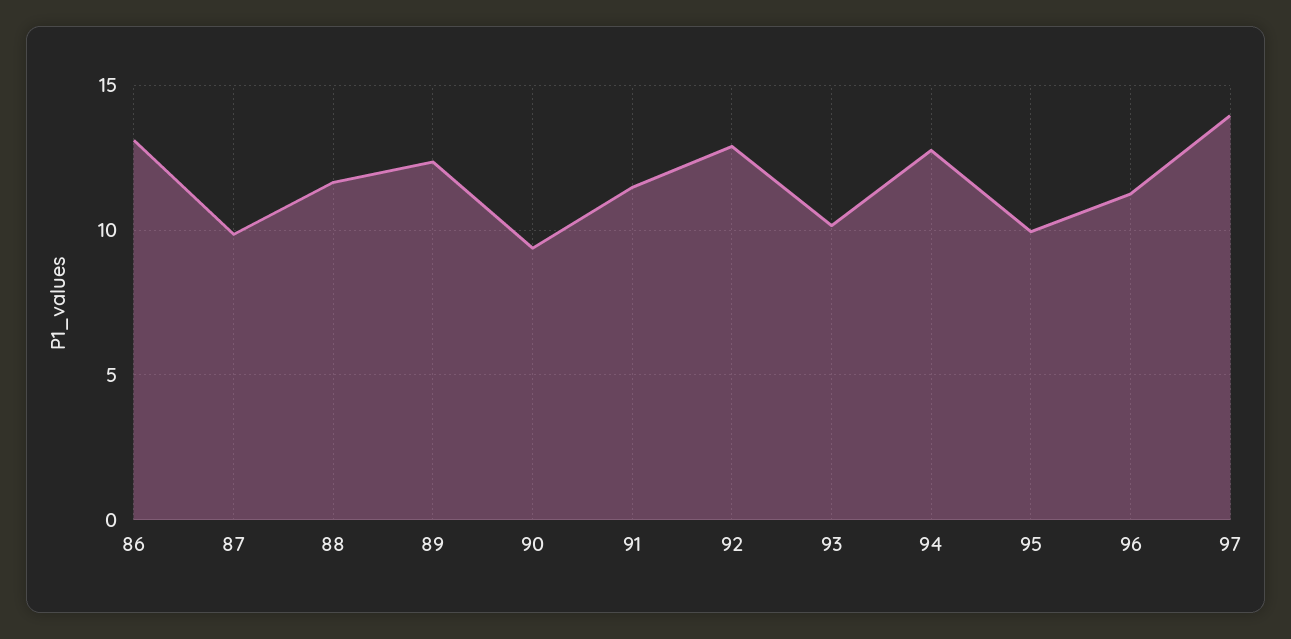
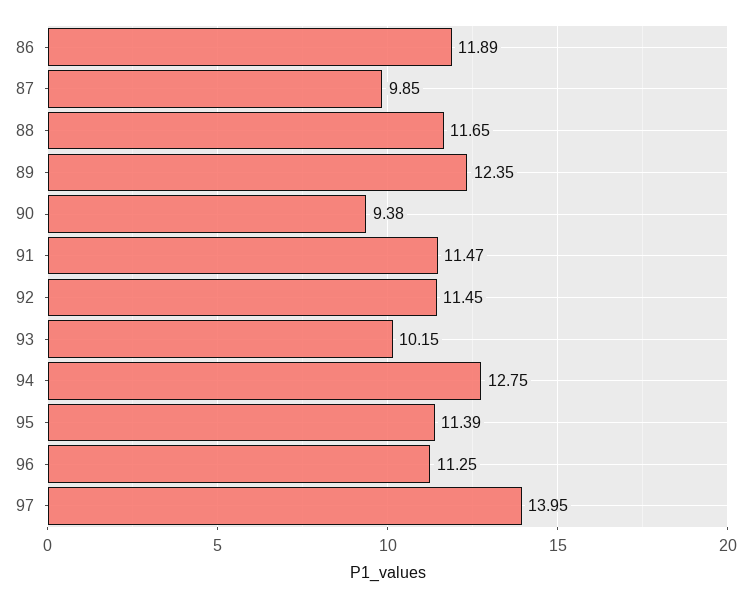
86: 13 -> 11.89
92: 13 -> 11.45
95: 10 -> 11.39

